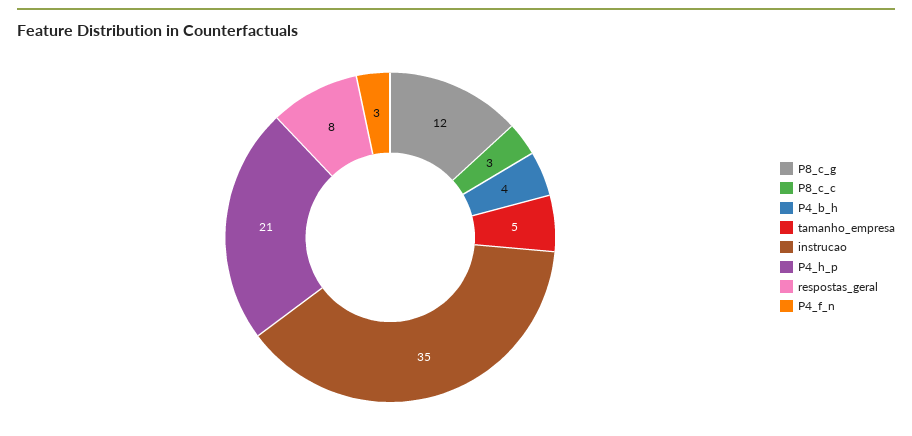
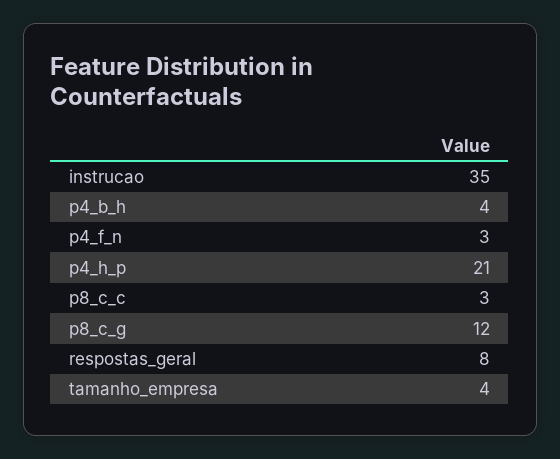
tamanho_empresa: 5 -> 4

